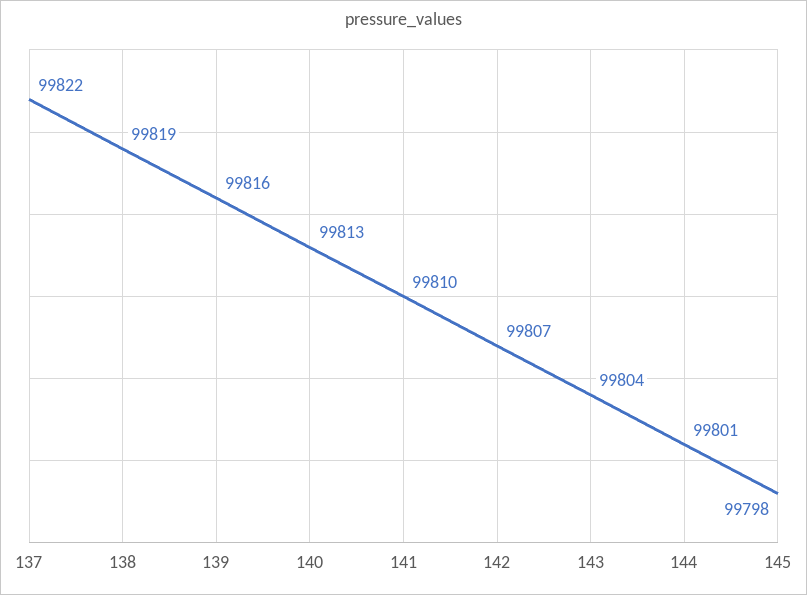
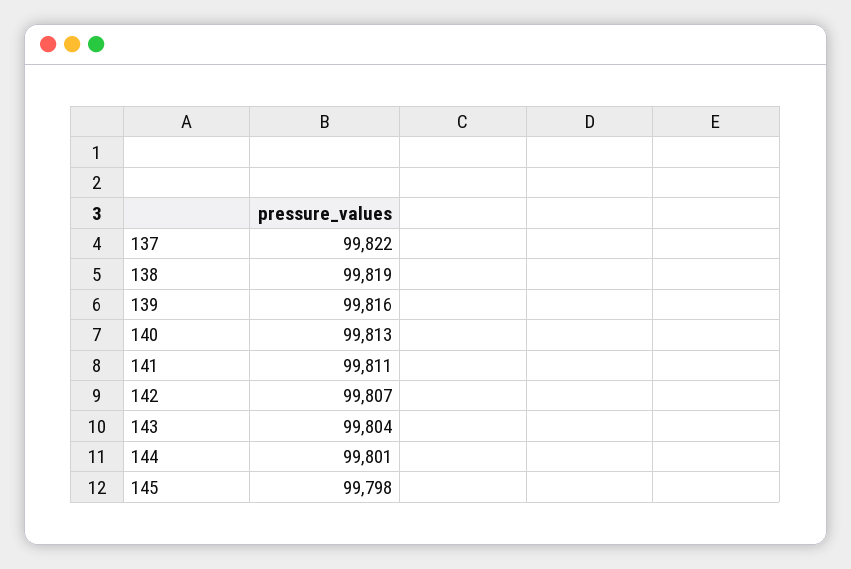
141: 99810 -> 99811

